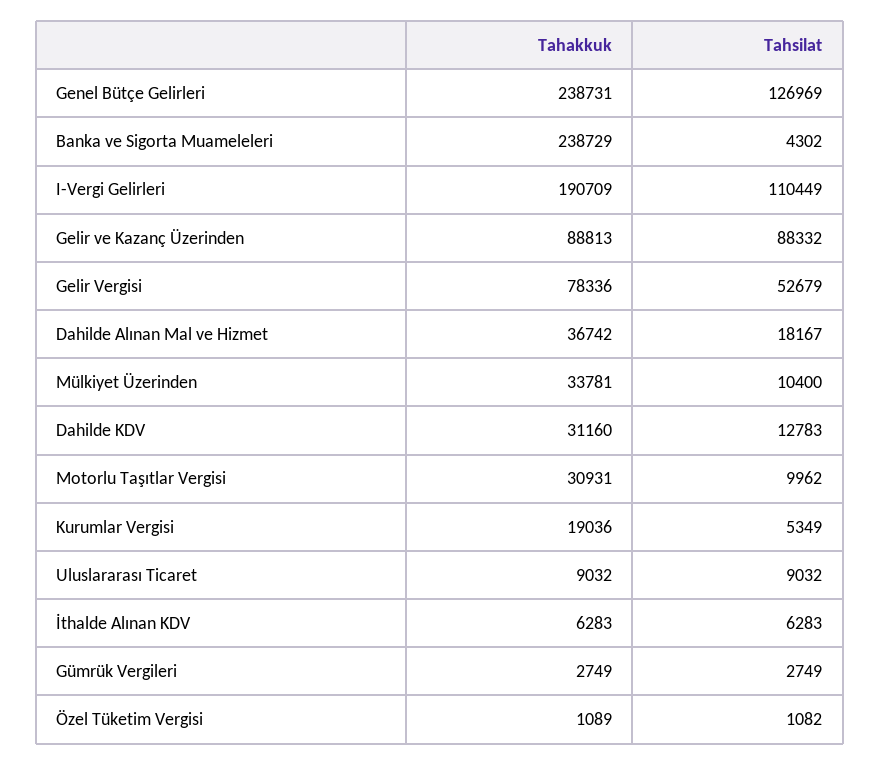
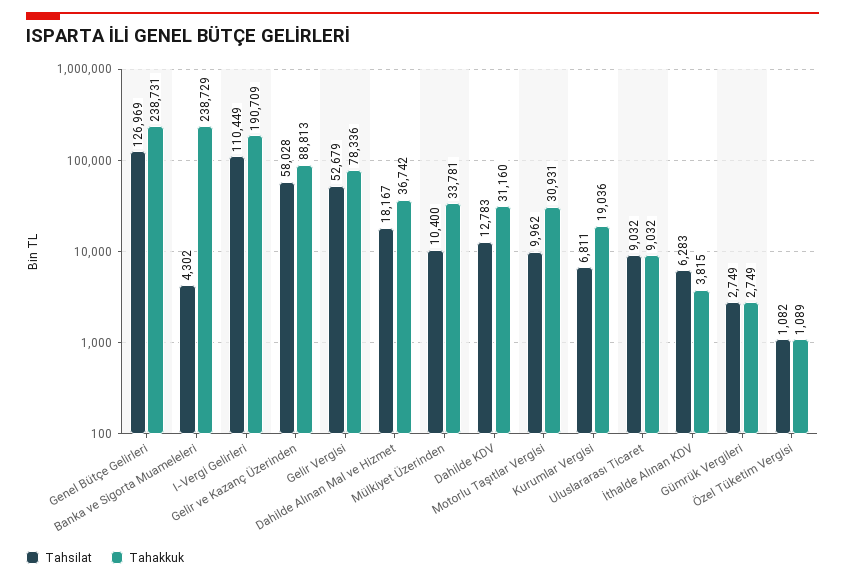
Tahsilat, Gelir ve Kazanç Üzerinden: 88332 -> 58028
Tahsilat, Kurumlar Vergisi: 5349 -> 6811
Tahakkuk, İthalde Alınan KDV: 6283 -> 3815

